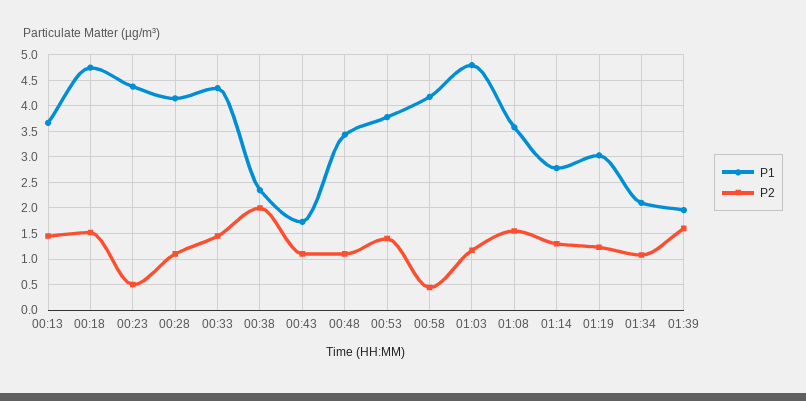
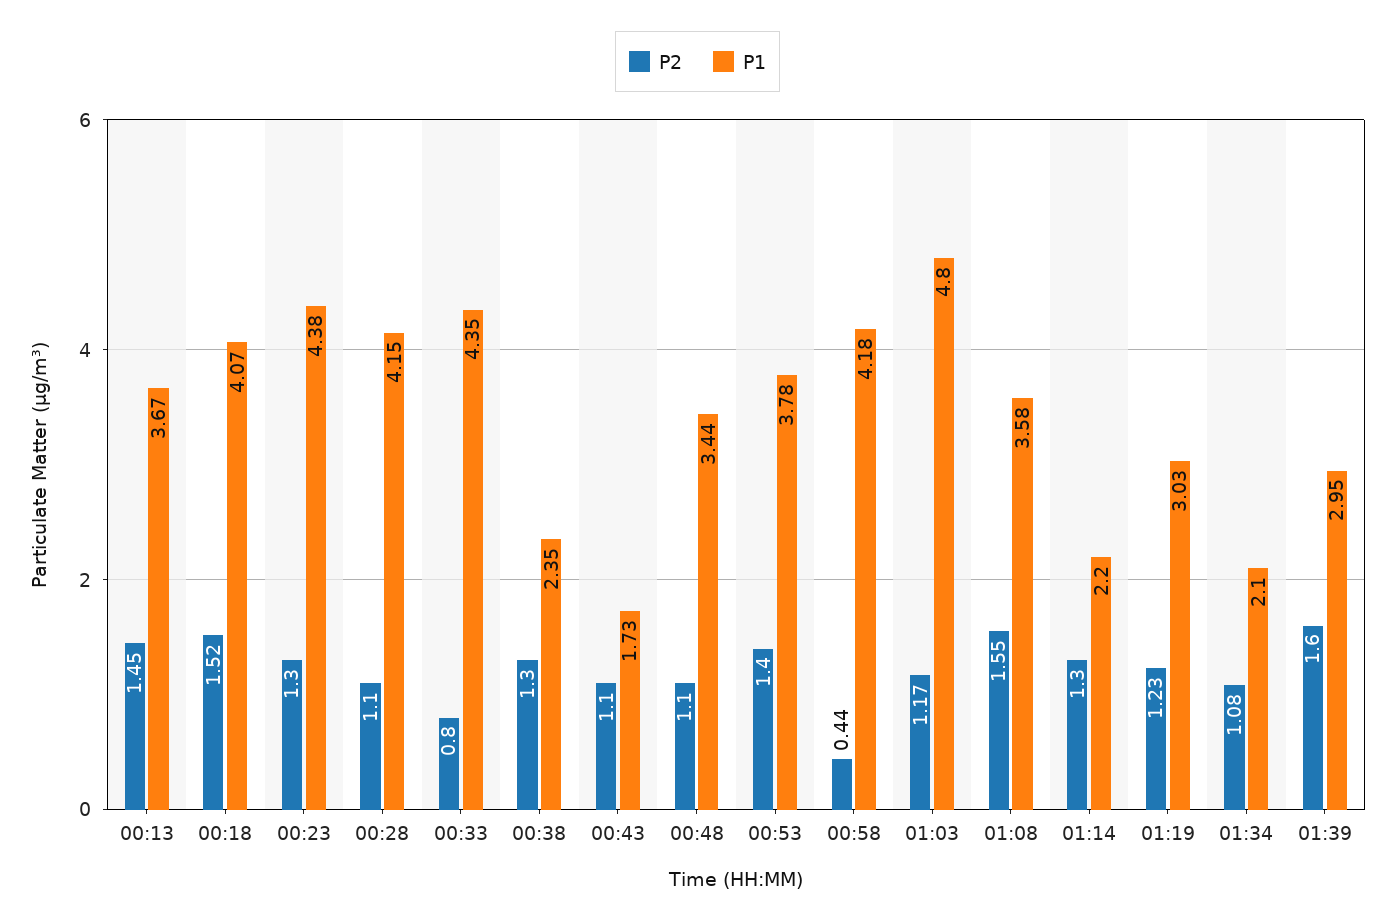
P1, 00:18: 4.75 -> 4.07
P2, 00:23: 0.5 -> 1.3
P2, 00:33: 1.5 -> 0.8
P2, 00:38: 2 -> 1.3
P1, 01:14: 2.75 -> 2.2
P1, 01:39: 2 -> 2.95

